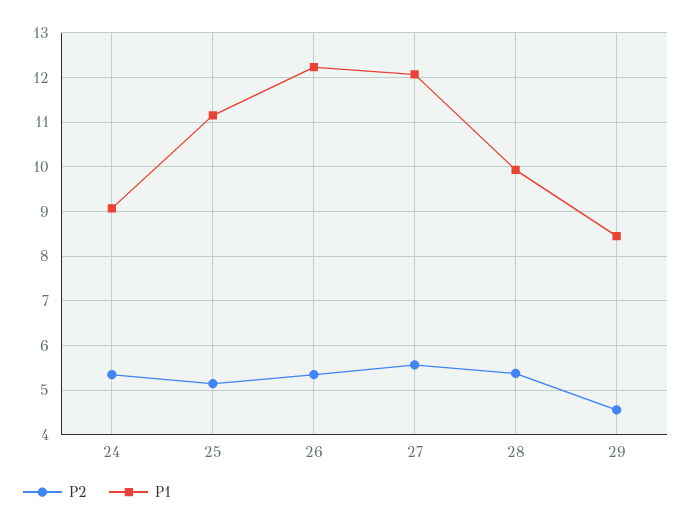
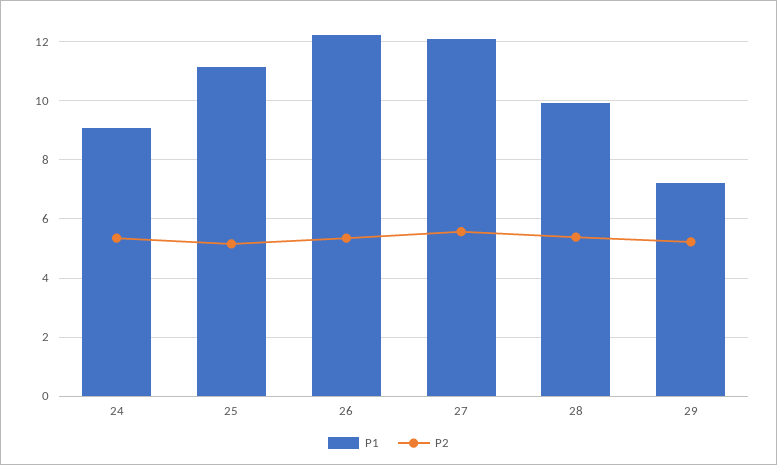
P2, 29: 4.6 -> 5.25
P1, 29: 8.4 -> 7.25

